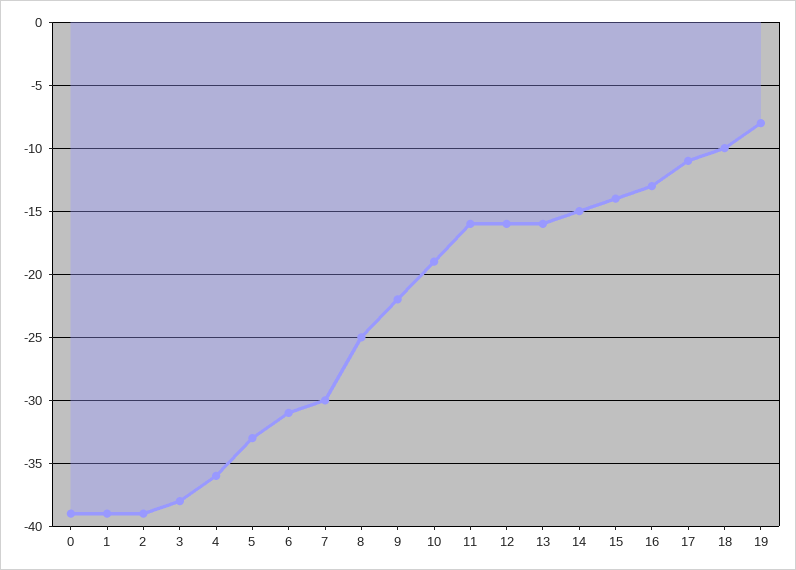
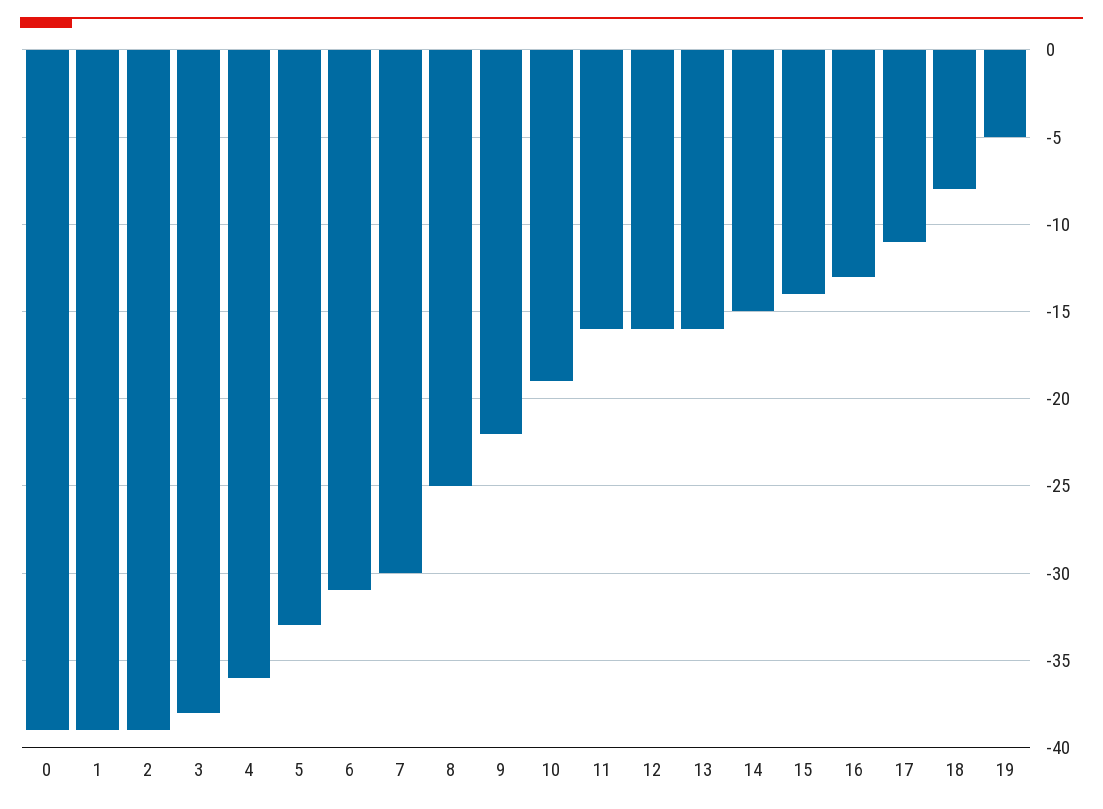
18: -10 -> -8
19: -8 -> -5

